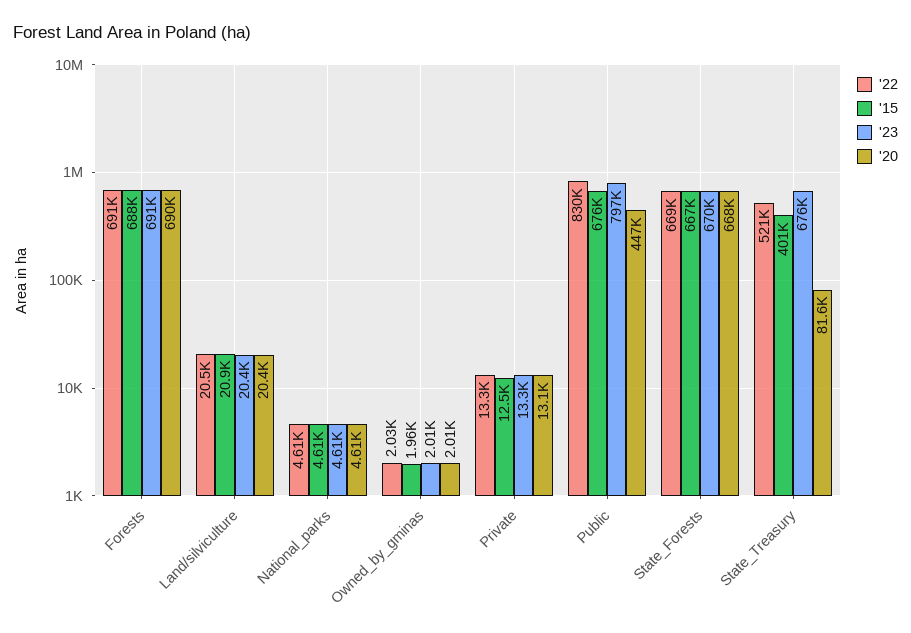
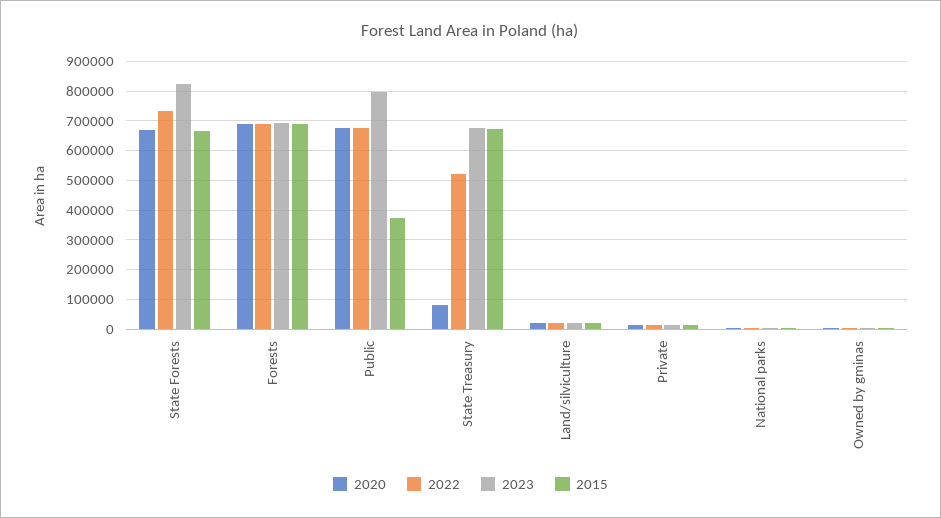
'22, Public: 830000 -> 675000
'15, Public: 676000 -> 375000
'20, Public: 447000 -> 675000
'22, State_Forests: 669000 -> 725000
'23, State_Forests: 670000 -> 825000
'15, State_Treasury: 401000 -> 675000

